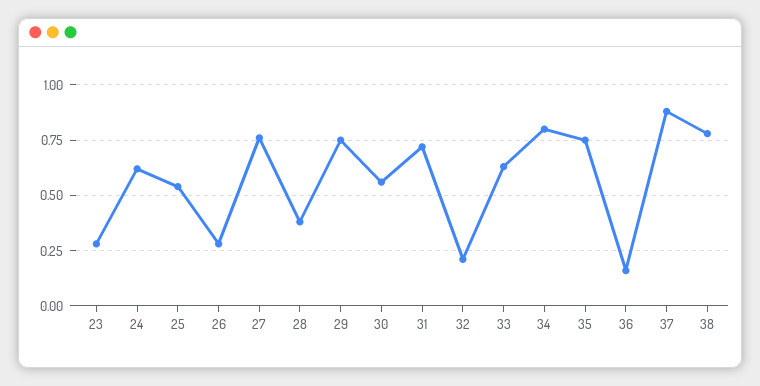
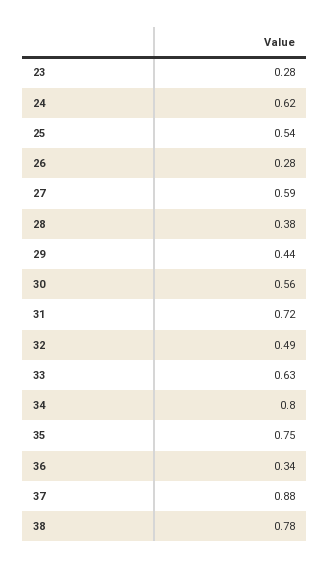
27: 0.75 -> 0.59
29: 0.75 -> 0.44
32: 0.2 -> 0.49
36: 0.15 -> 0.34

